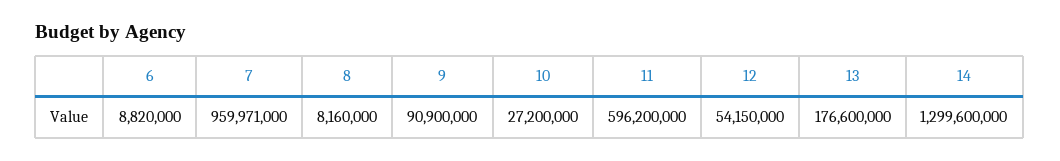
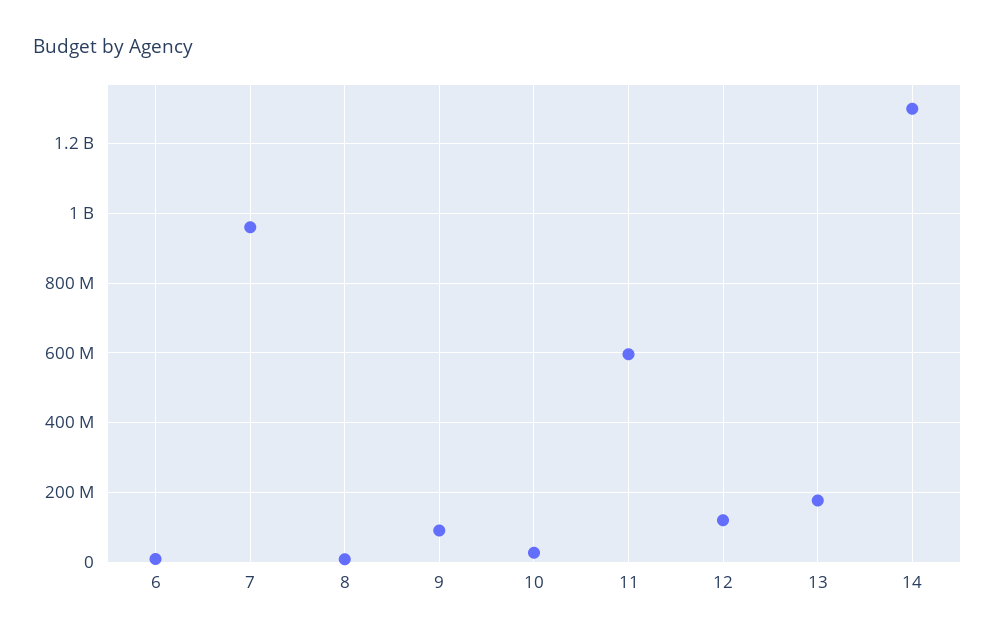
12: 54150000 -> 120000000

